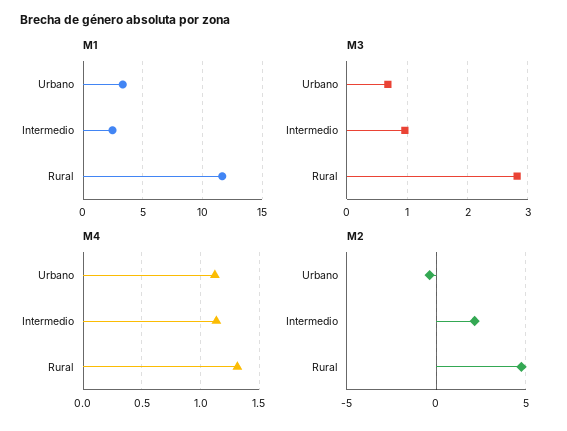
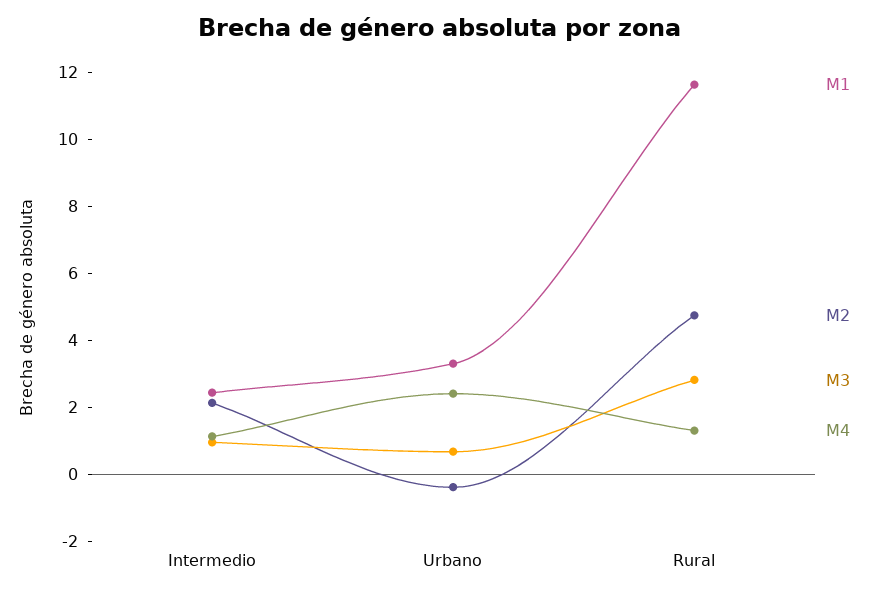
M4, Urbano: 1.1 -> 2.5

